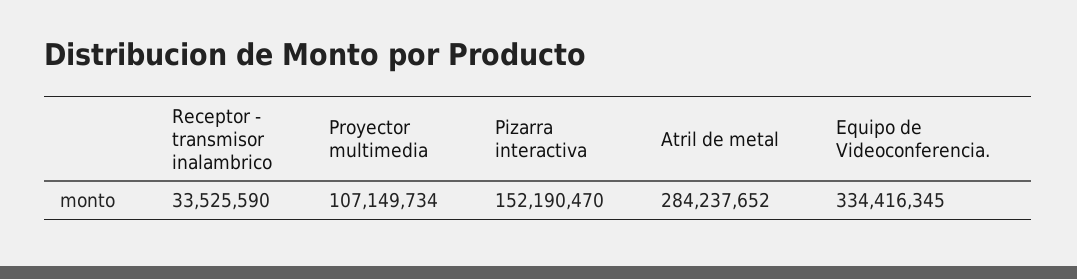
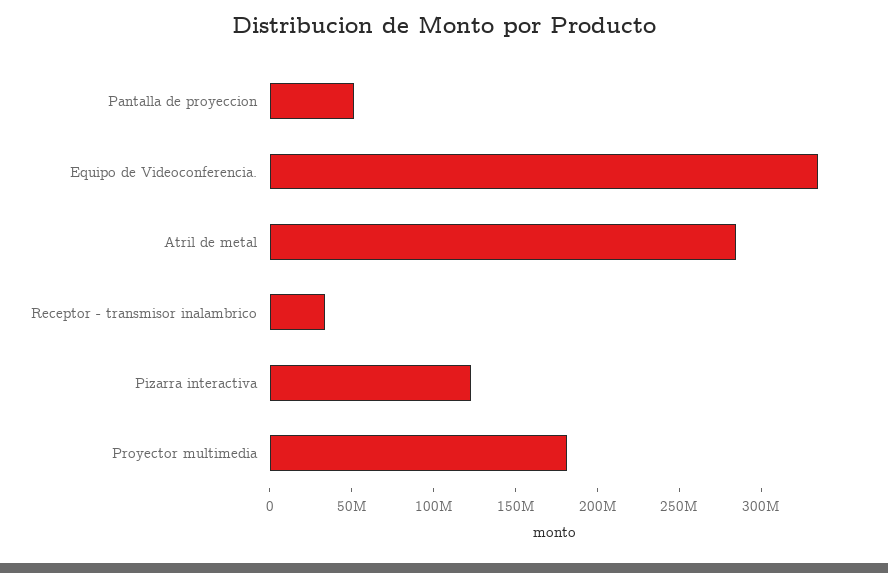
Proyector multimedia: 107149734 -> 180000000
Pizarra interactiva: 152190470 -> 120000000
Pantalla de proyeccion: none -> 50000000

